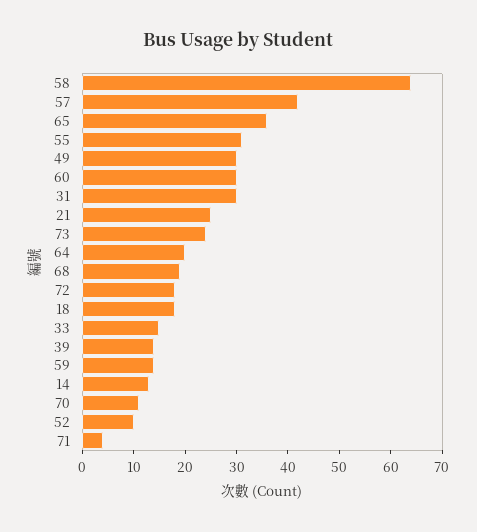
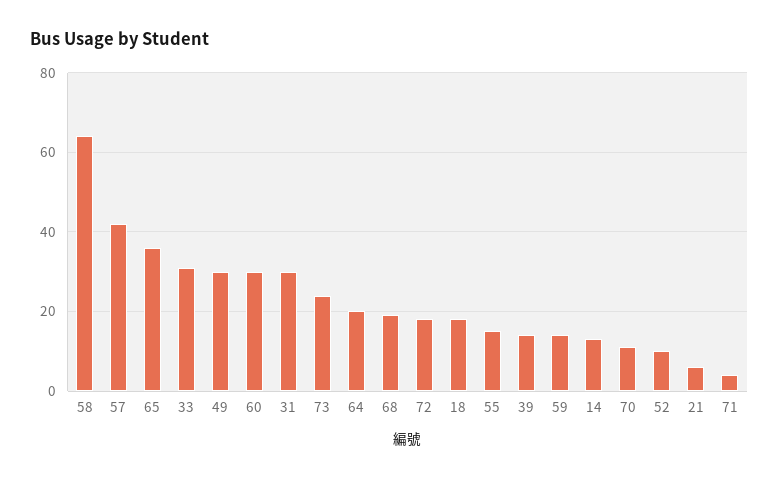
55: 30 -> 15
21: 25 -> 5
33: 15 -> 30

